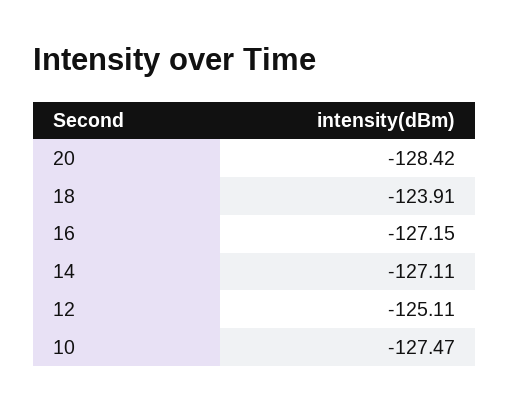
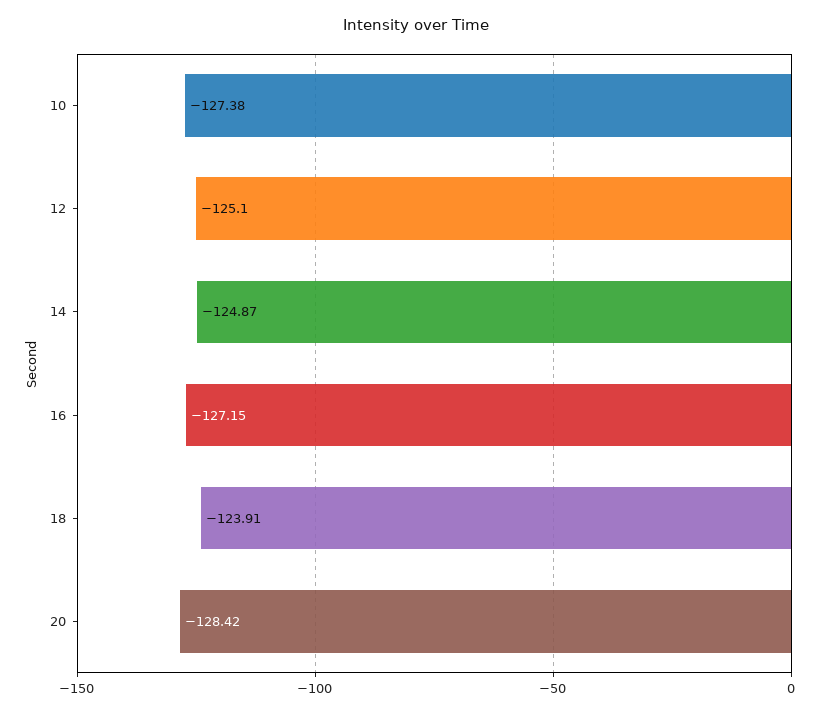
14: -127.11 -> -124.87
12: -125.11 -> -125.1
10: -127.47 -> -127.38

